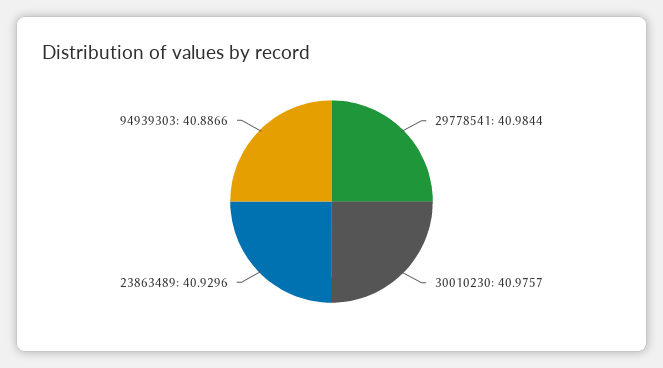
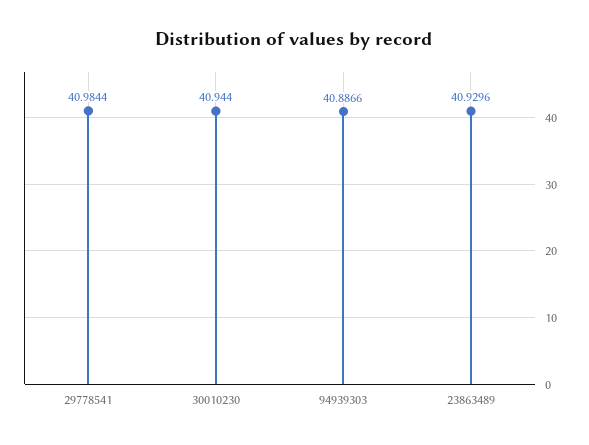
30010230: 40.9757 -> 40.944

